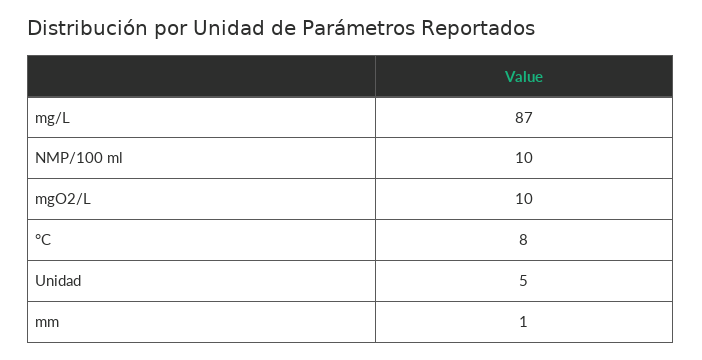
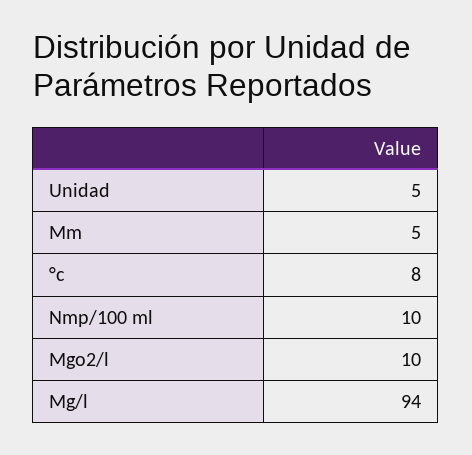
mg/L: 87 -> 94
mm: 1 -> 5

